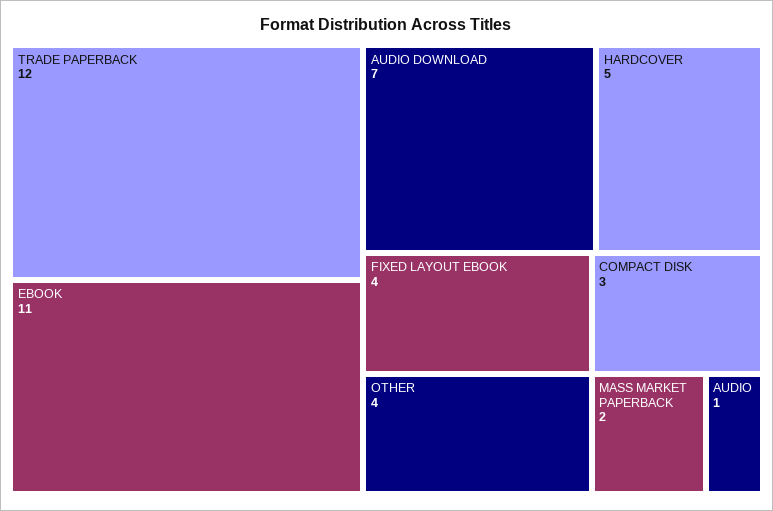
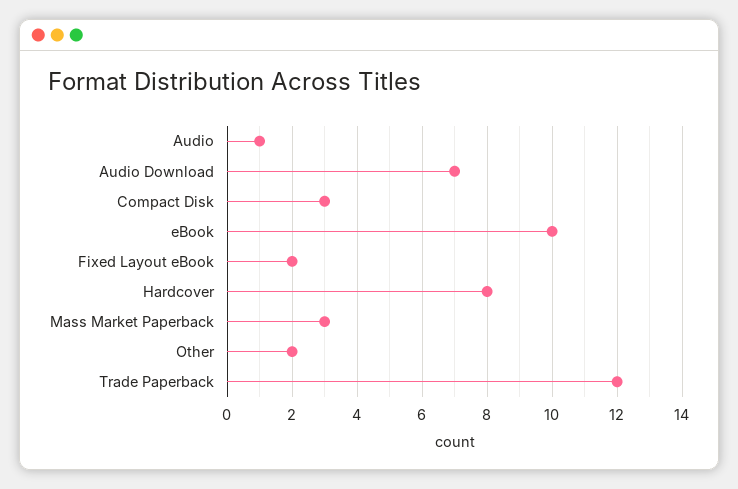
EBOOK: 11 -> 10
HARDCOVER: 5 -> 8
FIXED LAYOUT EBOOK: 4 -> 2
OTHER: 4 -> 2
MASS MARKET PAPERBACK: 2 -> 3

